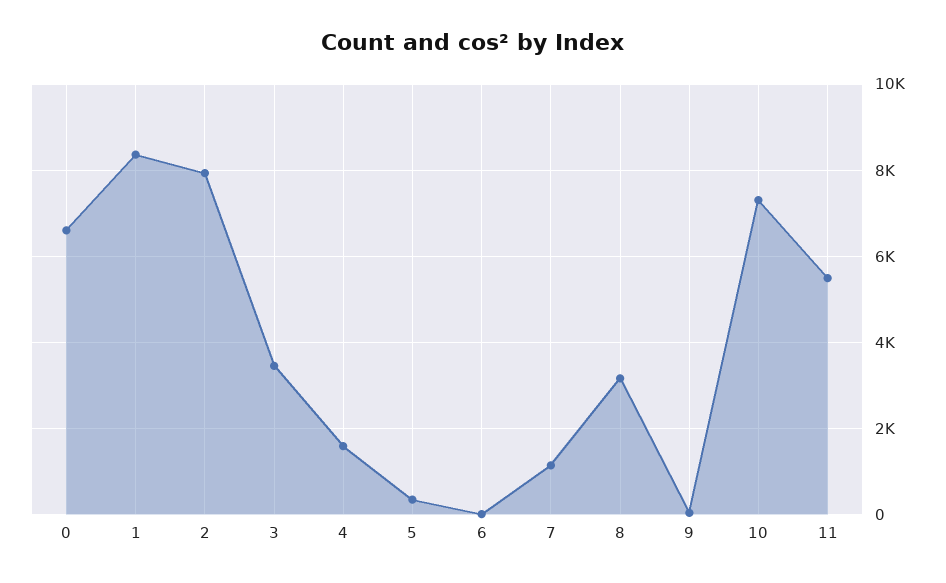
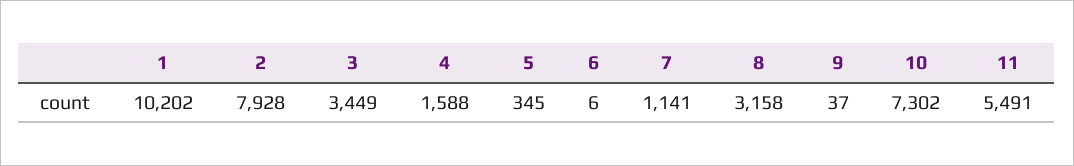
0: 6600 -> none
1: 8400 -> 10202

